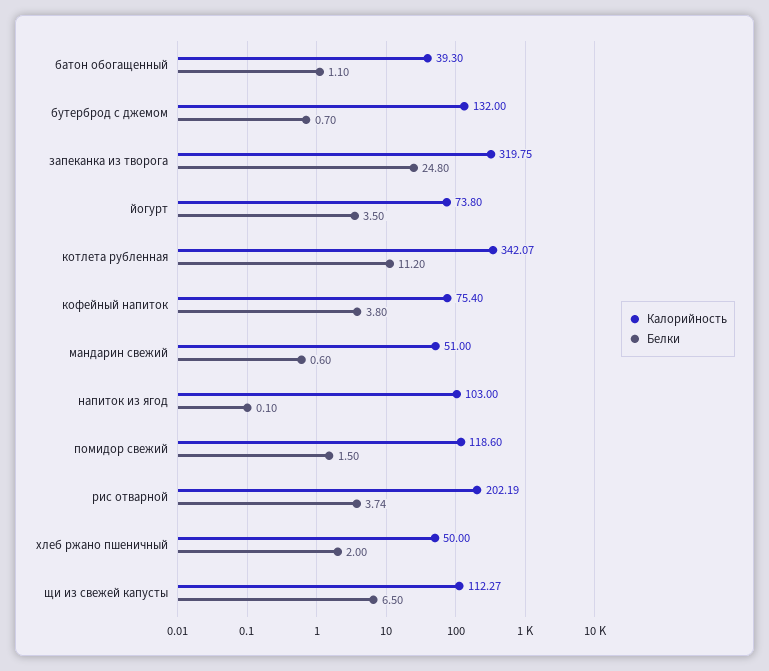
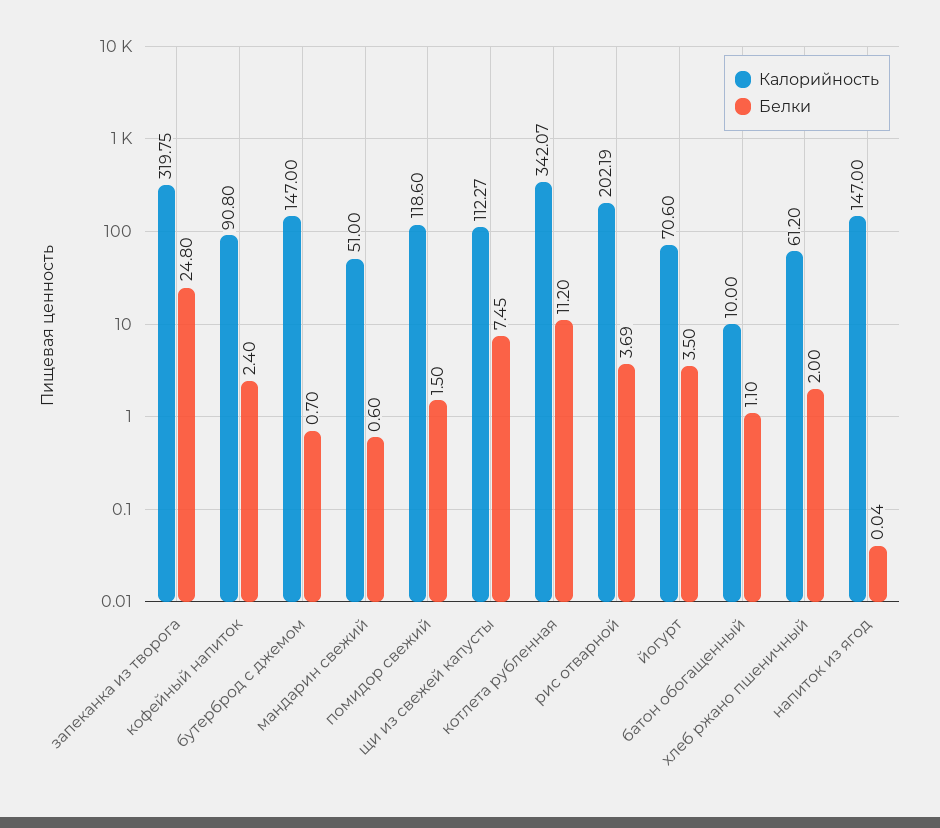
Калорийность, батон обогащенный: 39.3 -> 10
Калорийность, бутерброд с джемом: 132 -> 147
Калорийность, йогурт: 73.8 -> 70.6
Калорийность, кофейный напиток: 75.4 -> 90.8
Белки, кофейный напиток: 3.8 -> 2.4
Калорийность, напиток из ягод: 103 -> 147
Белки, напиток из ягод: 0.1 -> 0.04
Белки, рис отварной: 3.74 -> 3.69
Калорийность, хлеб ржано пшеничный: 50 -> 61.2
Белки, щи из свежей капусты: 6.5 -> 7.45

